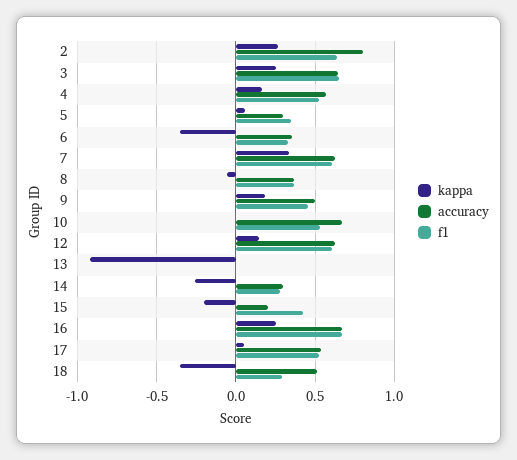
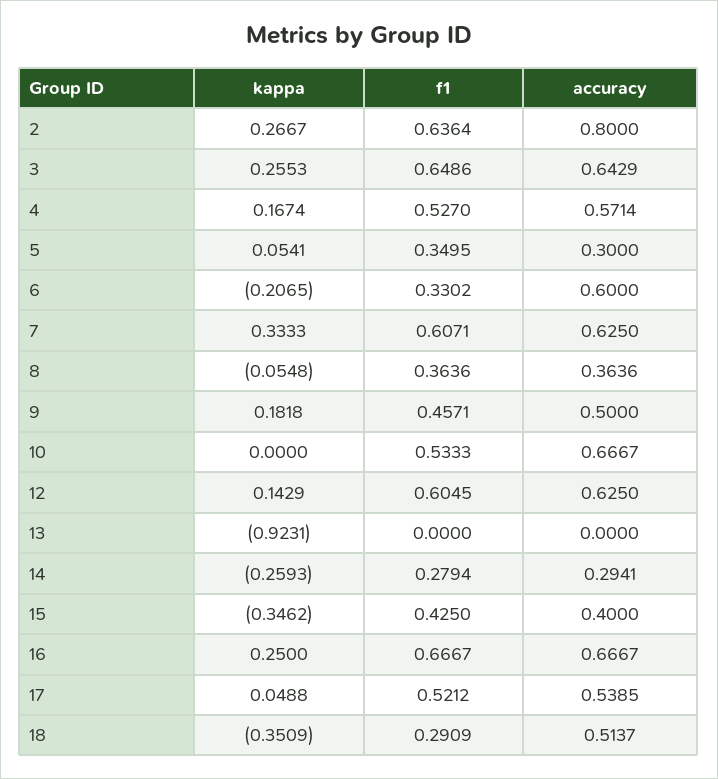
kappa, 6: -0.35 -> -0.2065
accuracy, 6: 0.35 -> 0.6
kappa, 15: -0.2 -> -0.3462
accuracy, 15: 0.2 -> 0.4

